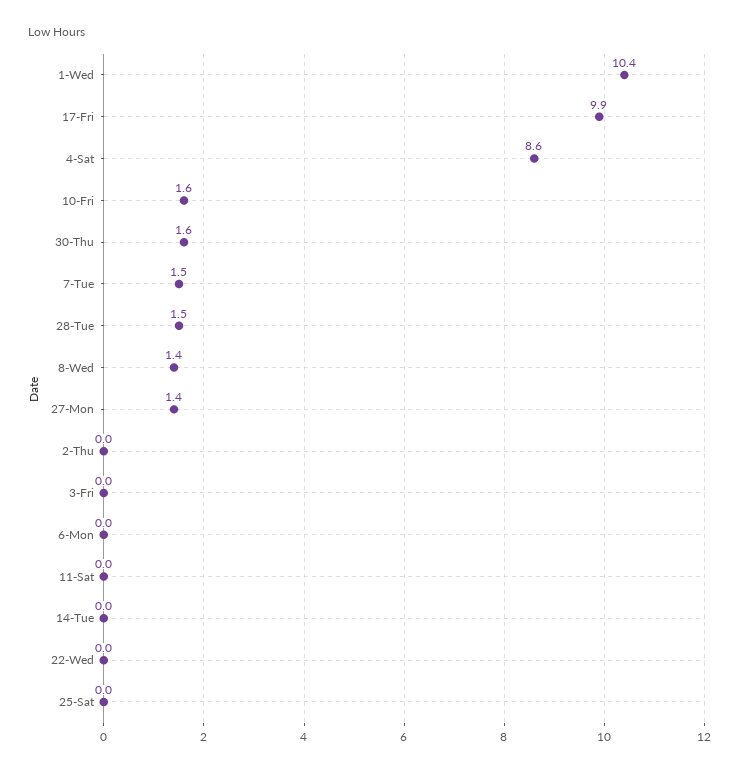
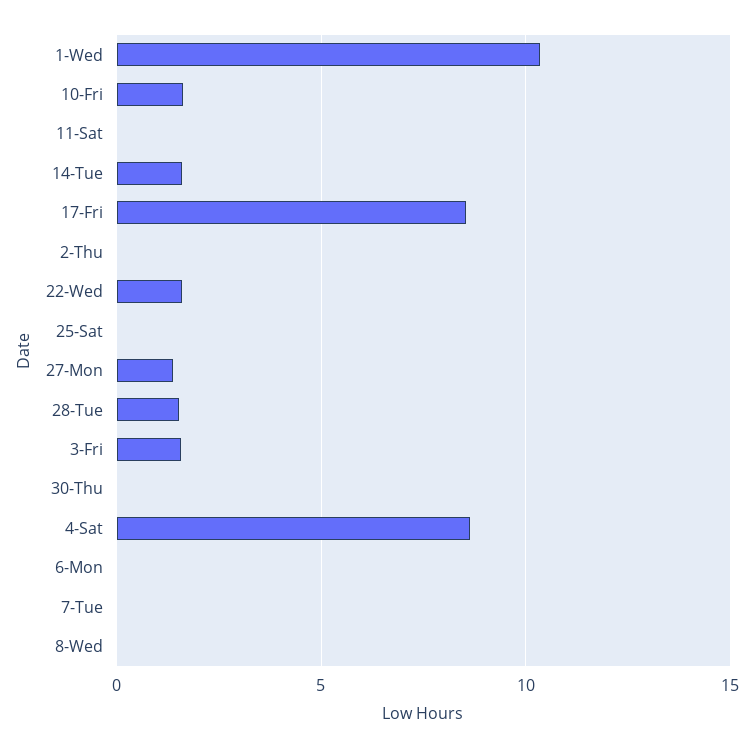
17-Fri: 9.9 -> 8.5
30-Thu: 1.6 -> 0
7-Tue: 1.5 -> 0
8-Wed: 1.4 -> 0
3-Fri: 0 -> 1.5
14-Tue: 0 -> 1.5
22-Wed: 0 -> 1.5

